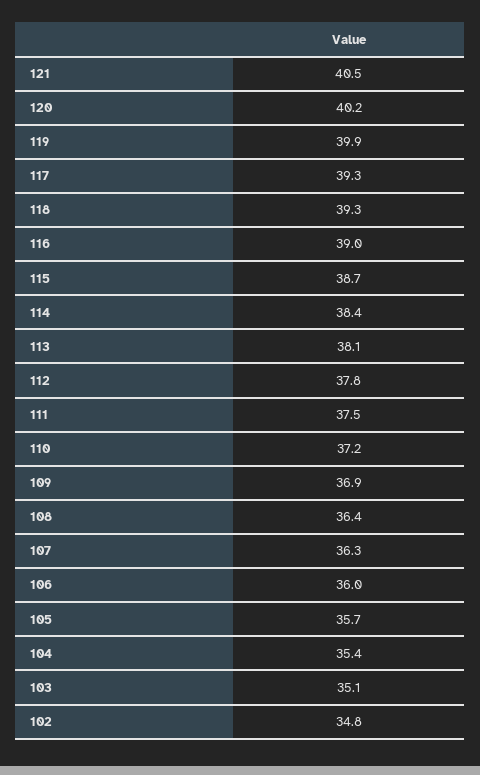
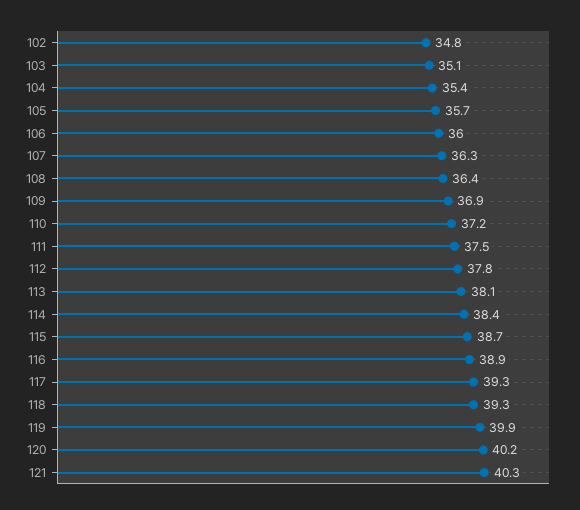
121: 40.5 -> 40.3
116: 39 -> 38.9

